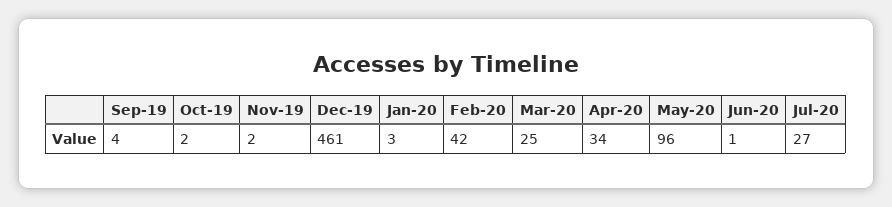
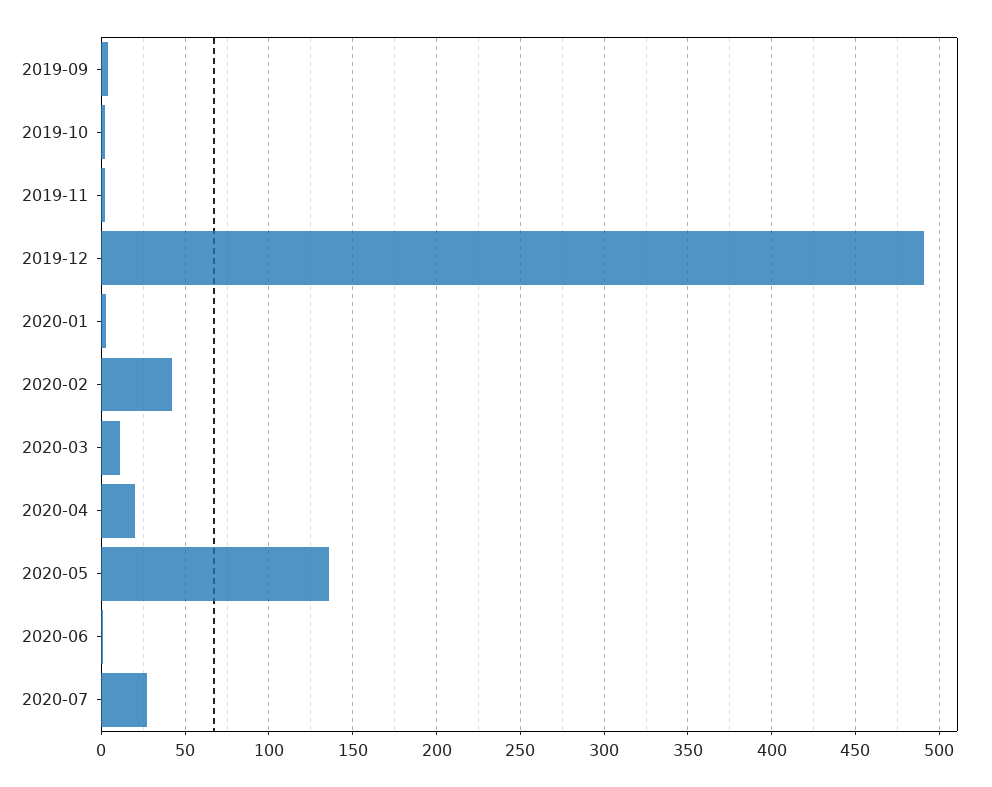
Dec-19: 461 -> 490
Mar-20: 25 -> 10
Apr-20: 34 -> 20
May-20: 96 -> 135

